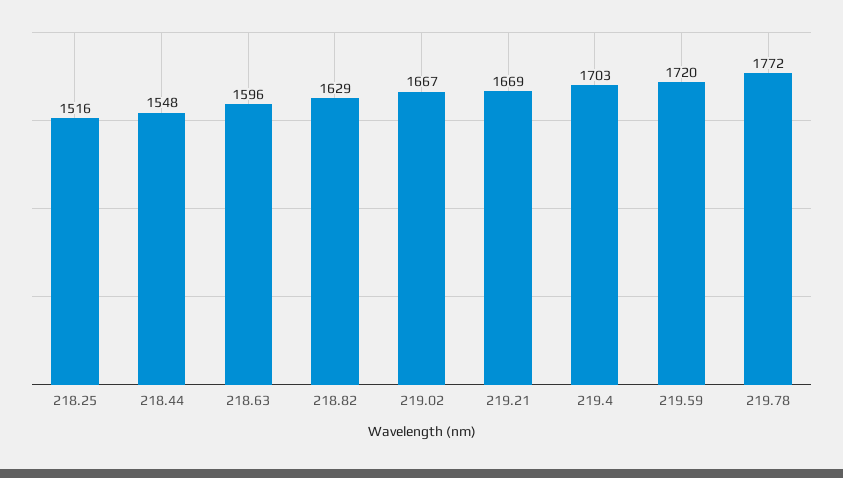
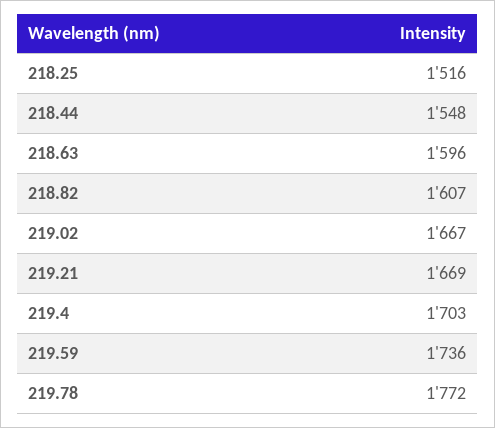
218.82: 1629 -> 1607
219.59: 1720 -> 1736

